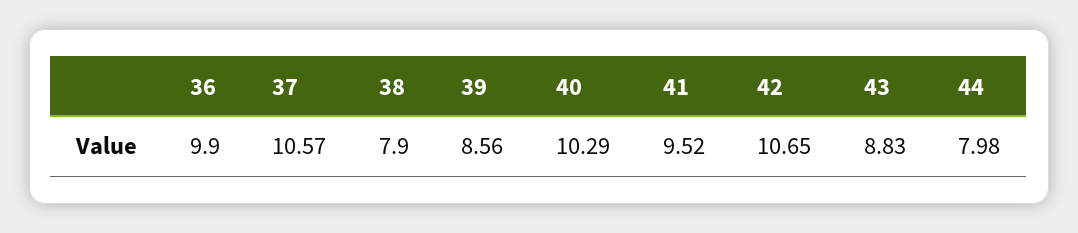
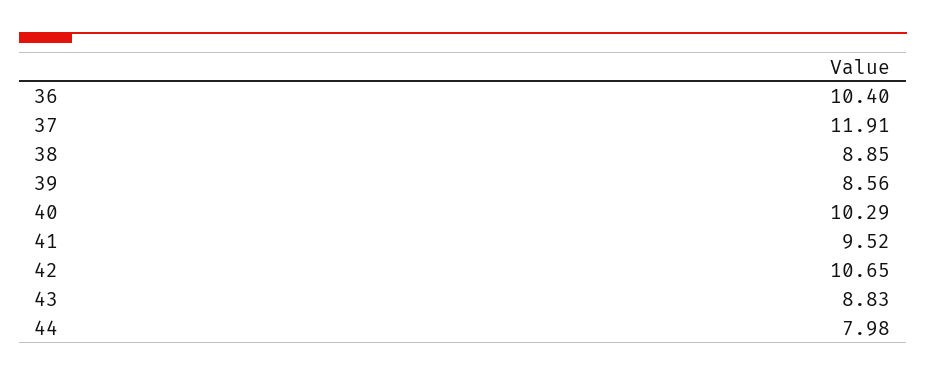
36: 9.9 -> 10.4
37: 10.57 -> 11.91
38: 7.9 -> 8.85

